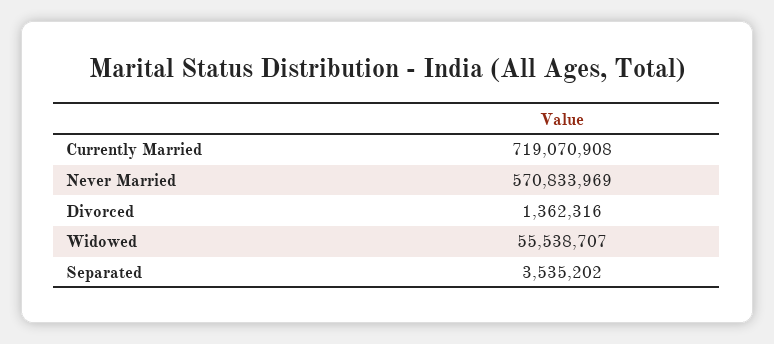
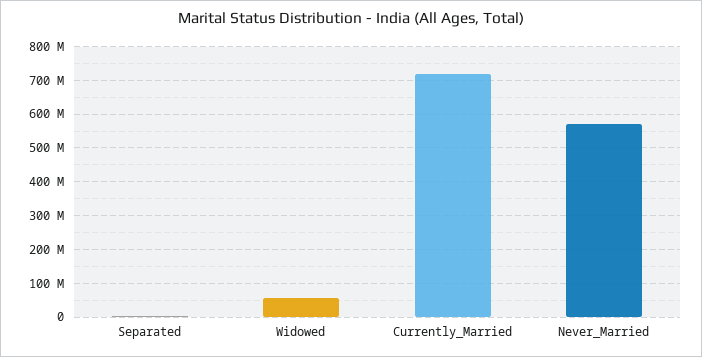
Divorced: 1362316 -> none

